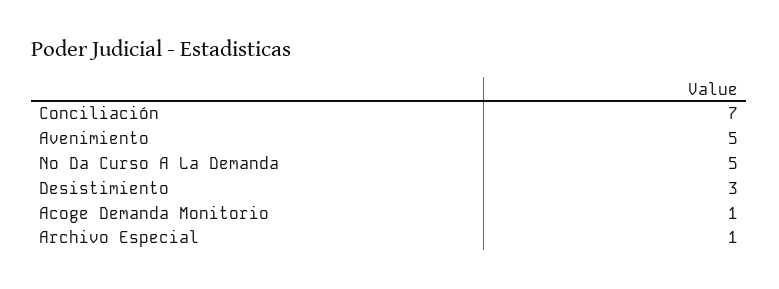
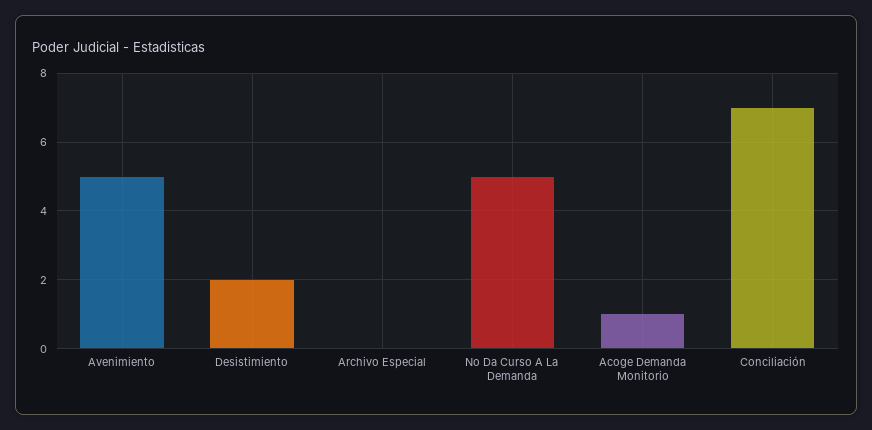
Desistimiento: 3 -> 2
Archivo Especial: 1 -> 0

